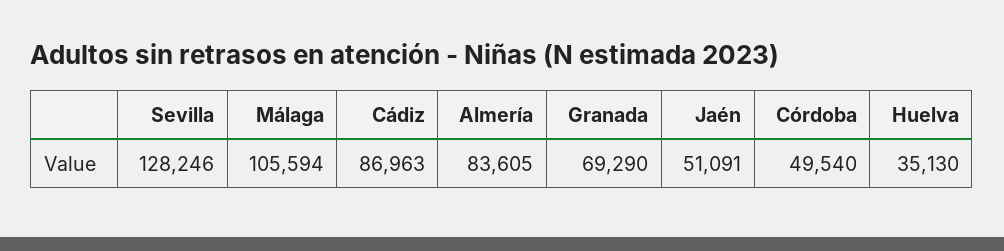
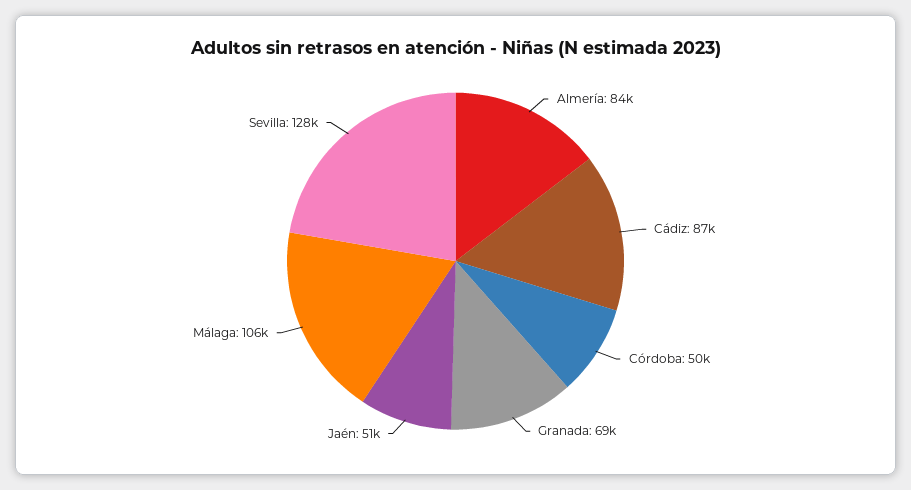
Huelva: 35130 -> none

